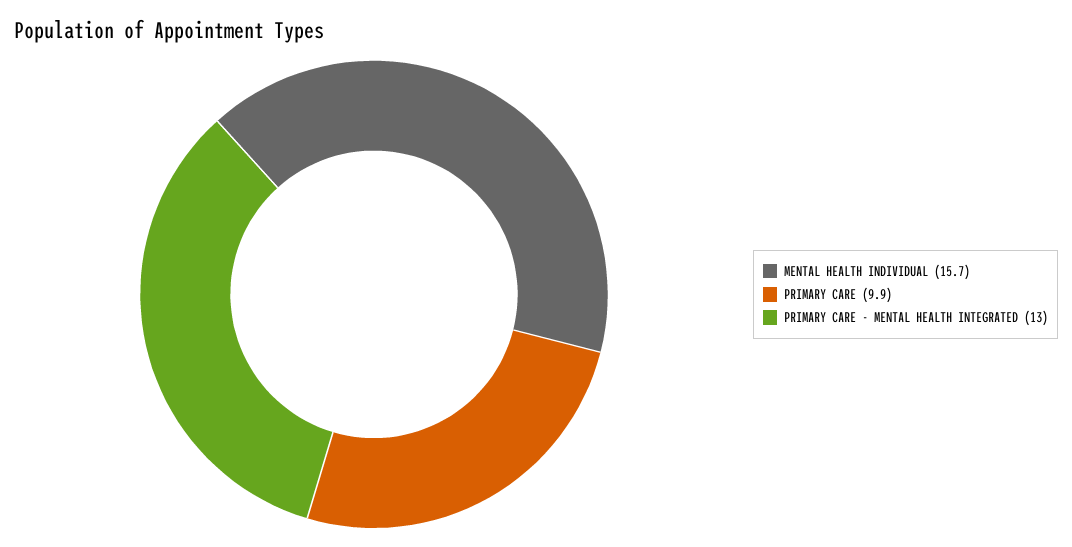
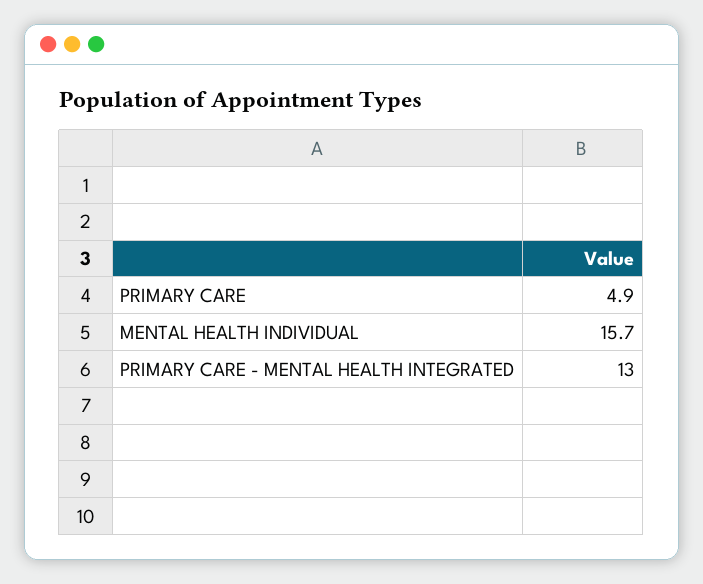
PRIMARY CARE: 9.9 -> 4.9

